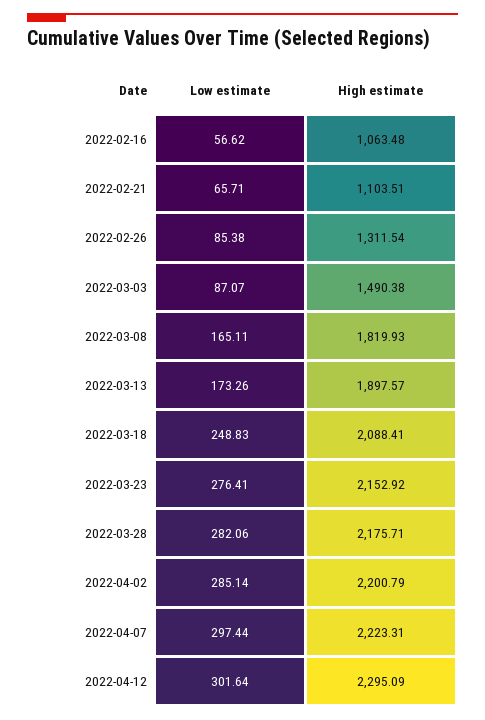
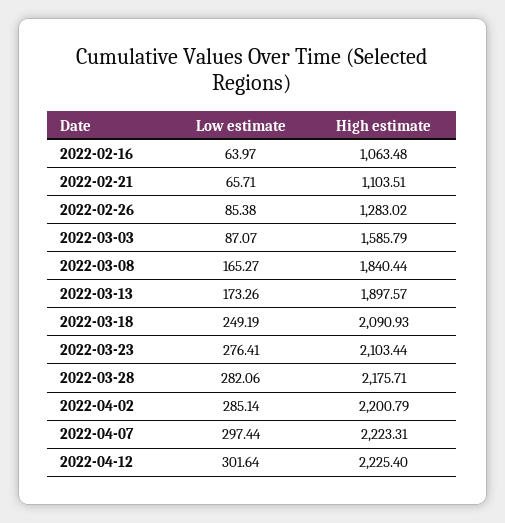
Low estimate, 2022-02-16: 56.62 -> 63.97
High estimate, 2022-02-26: 1311.54 -> 1283.02
High estimate, 2022-03-03: 1490.38 -> 1585.79
Low estimate, 2022-03-08: 165.11 -> 165.27
High estimate, 2022-03-08: 1819.93 -> 1840.44
Low estimate, 2022-03-18: 248.83 -> 249.19
High estimate, 2022-03-18: 2088.41 -> 2090.93
High estimate, 2022-03-23: 2152.92 -> 2103.44
High estimate, 2022-04-12: 2295.09 -> 2225.4

